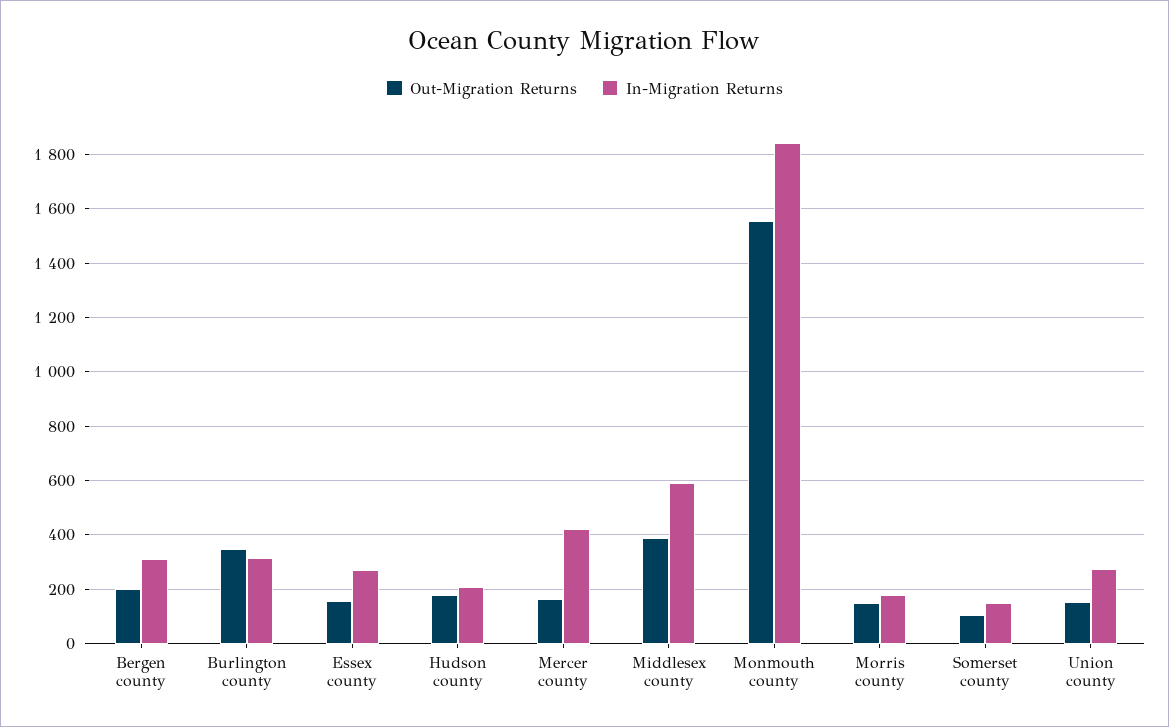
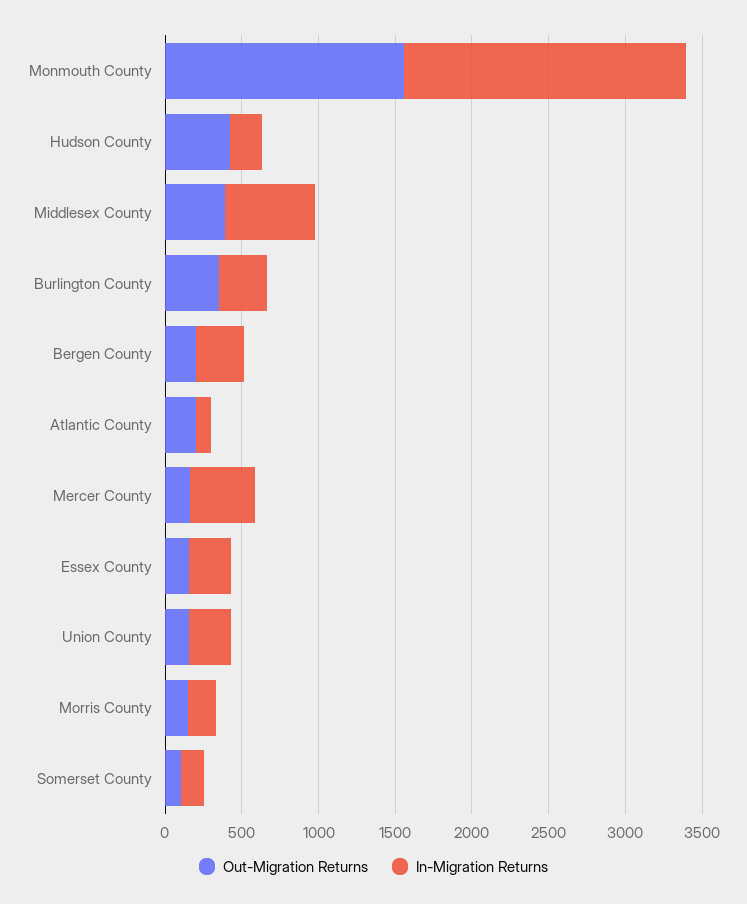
Out-Migration Returns, Hudson county: 175 -> 400
Out-Migration Returns, Atlantic County: none -> 200
In-Migration Returns, Atlantic County: none -> 100

